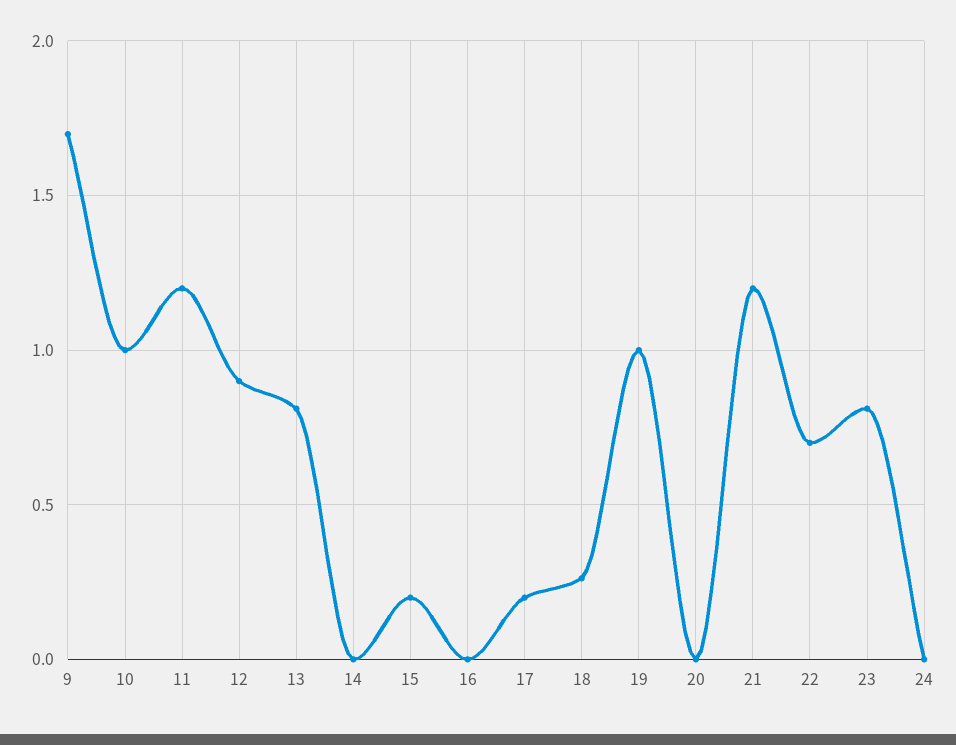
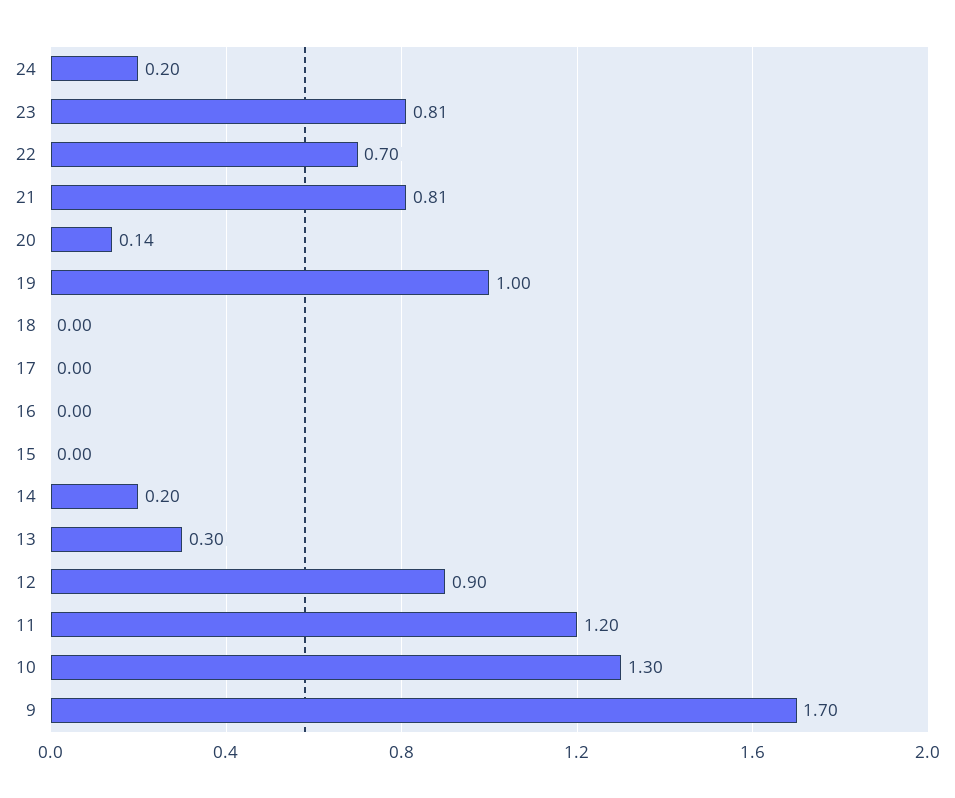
10: 1 -> 1.3
13: 0.8 -> 0.3
14: 0 -> 0.2
15: 0.2 -> 0
17: 0.2 -> 0
18: 0.25 -> 0
20: 0 -> 0.14
21: 1.2 -> 0.81
24: 0 -> 0.2

